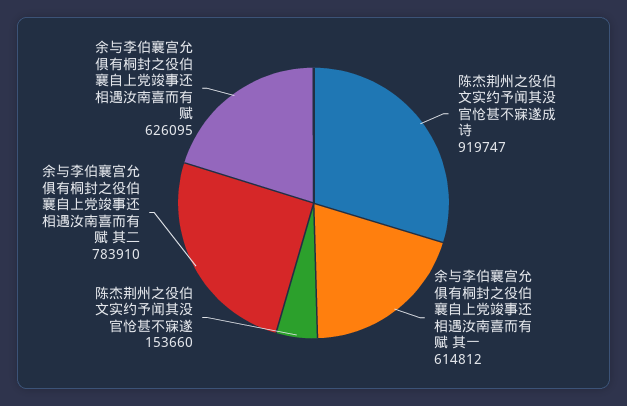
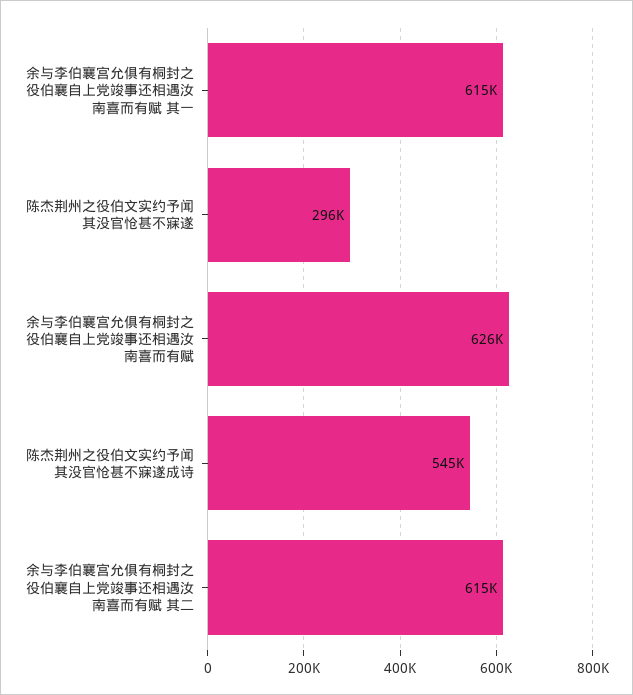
陈杰荆州之役伯文实约予闻其没官怆甚不寐遂成诗: 919747 -> 545000
陈杰荆州之役伯文实约予闻其没官怆甚不寐遂: 153660 -> 296000
余与李伯襄宫允俱有桐封之役伯襄自上党竣事还相遇汝南喜而有赋 其二: 783910 -> 615000

